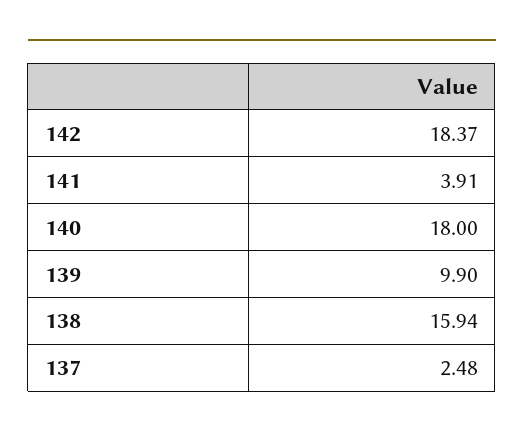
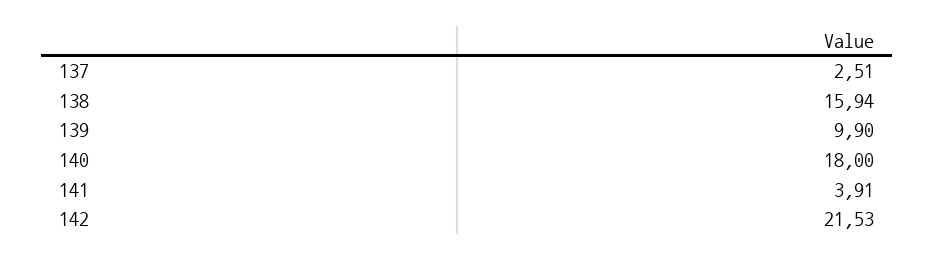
142: 18.37 -> 21.53
137: 2.48 -> 2.51

